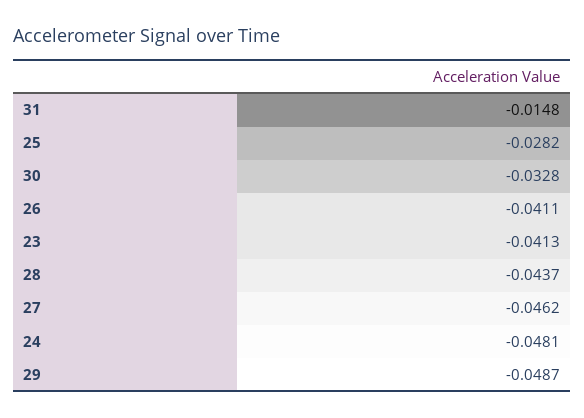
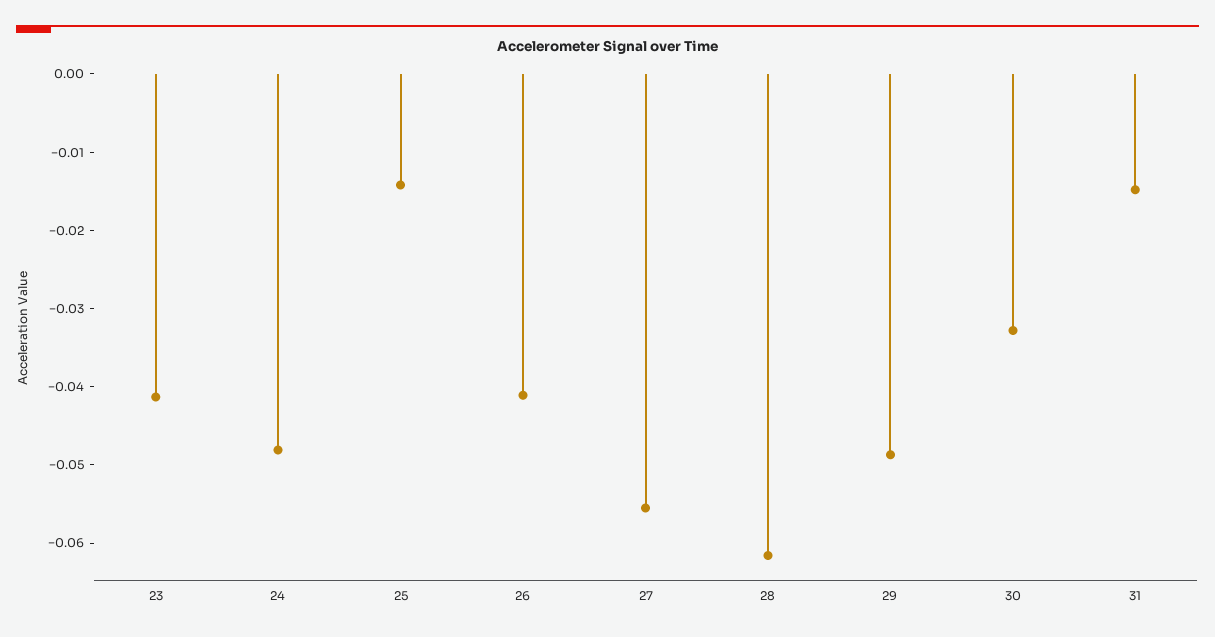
25: -0.0282 -> -0.014
28: -0.0437 -> -0.062
27: -0.0462 -> -0.056

